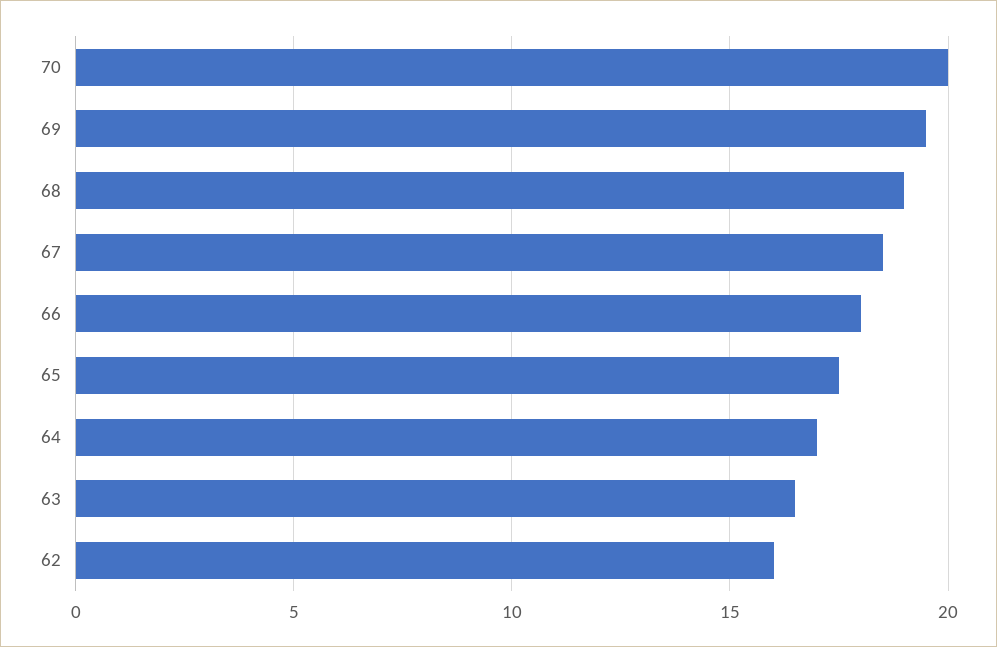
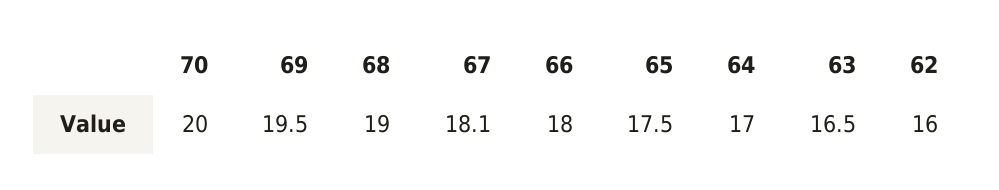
67: 18.5 -> 18.1

